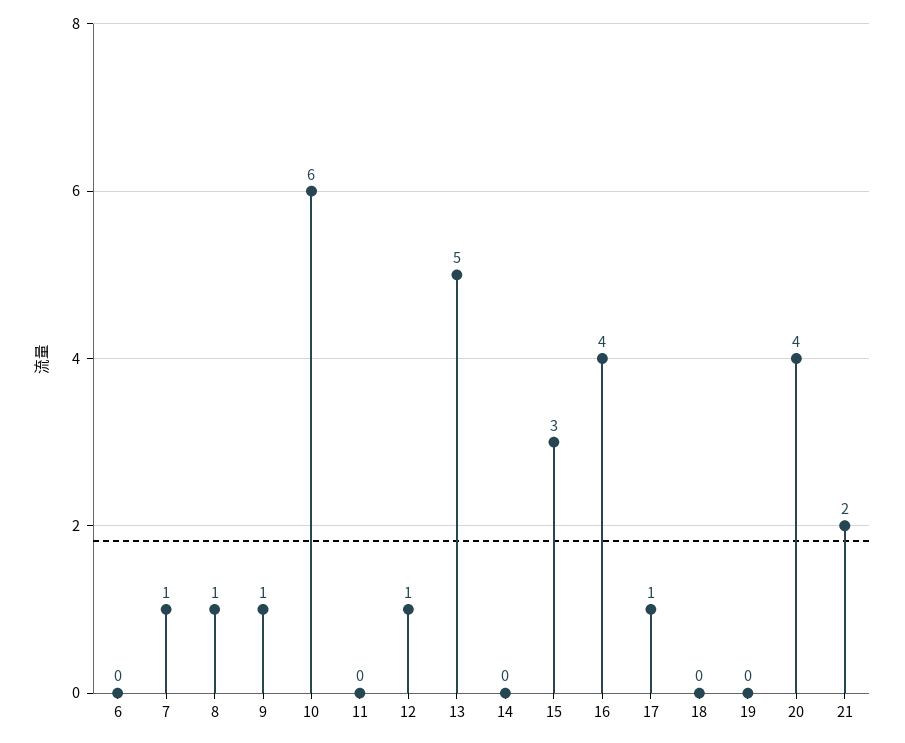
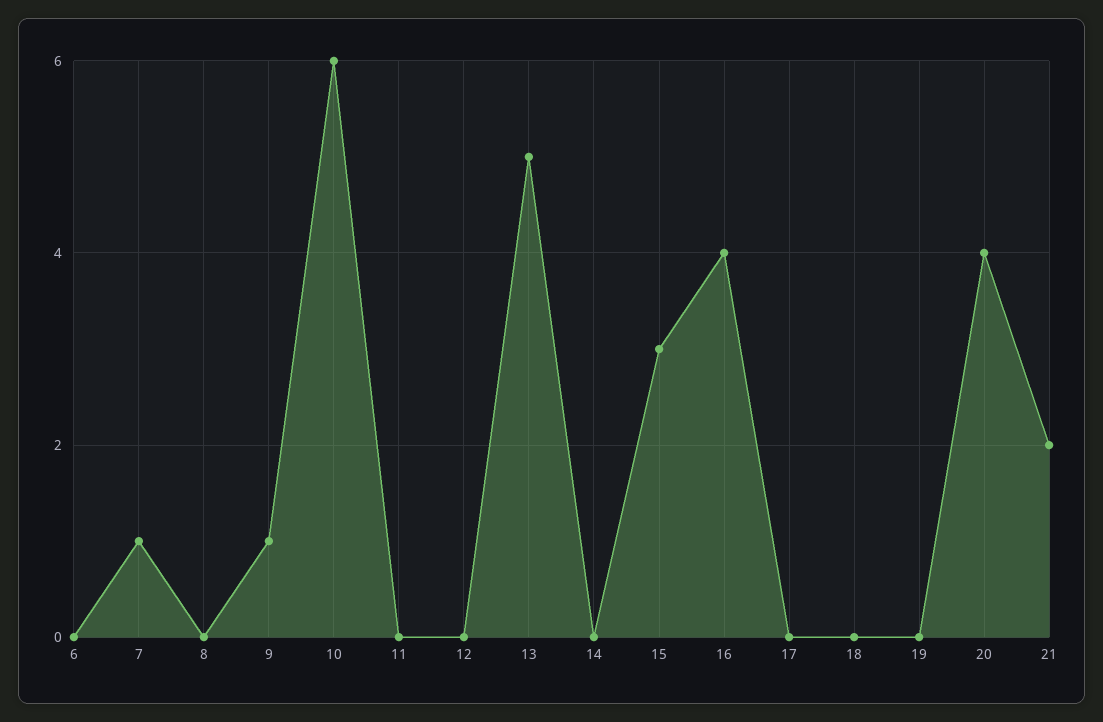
8: 1 -> 0
12: 1 -> 0
17: 1 -> 0

